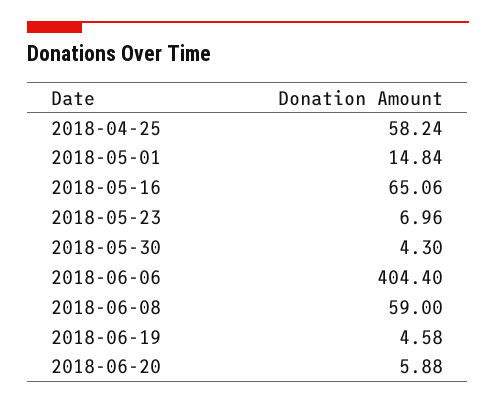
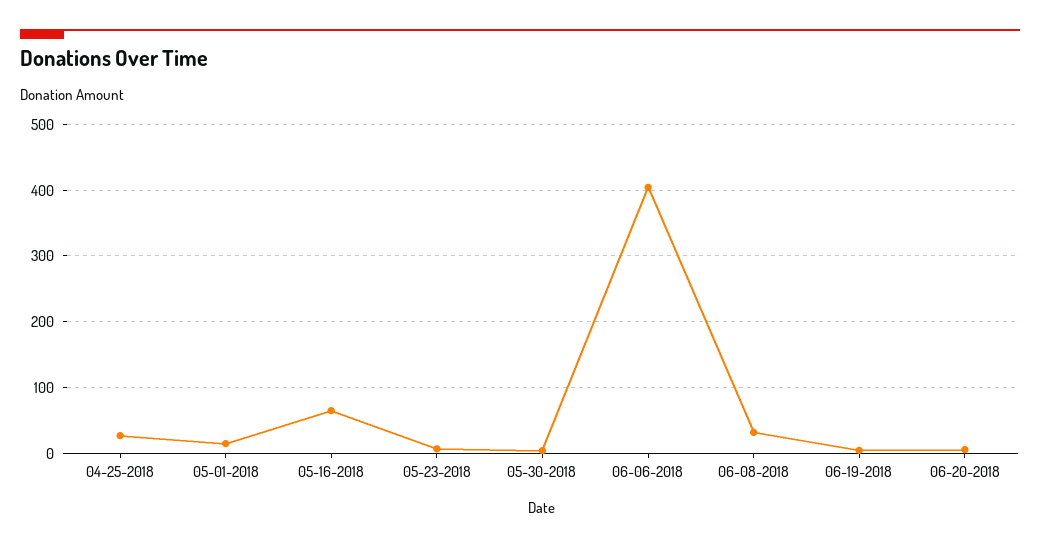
2018-04-25: 58.24 -> 30
2018-06-08: 59 -> 30

